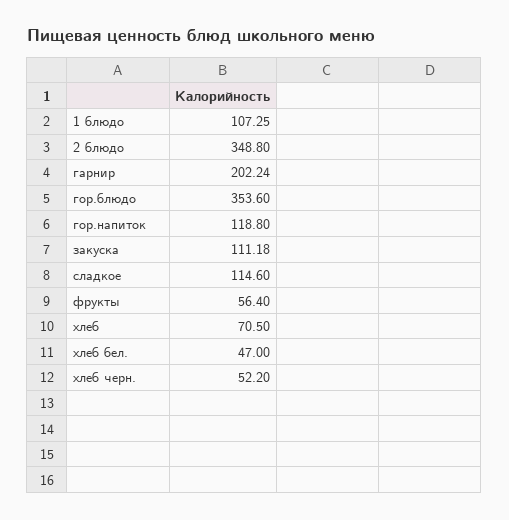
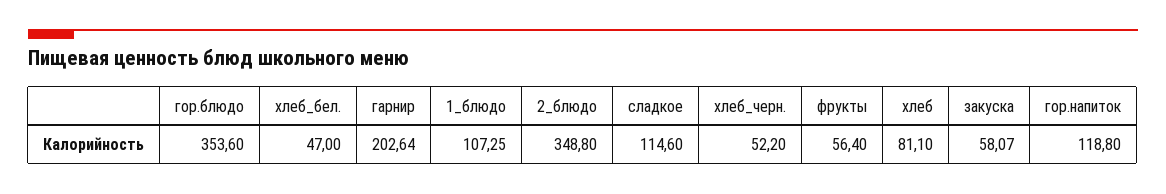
гарнир: 202.24 -> 202.64
закуска: 111.18 -> 58.07
хлеб: 70.5 -> 81.1

